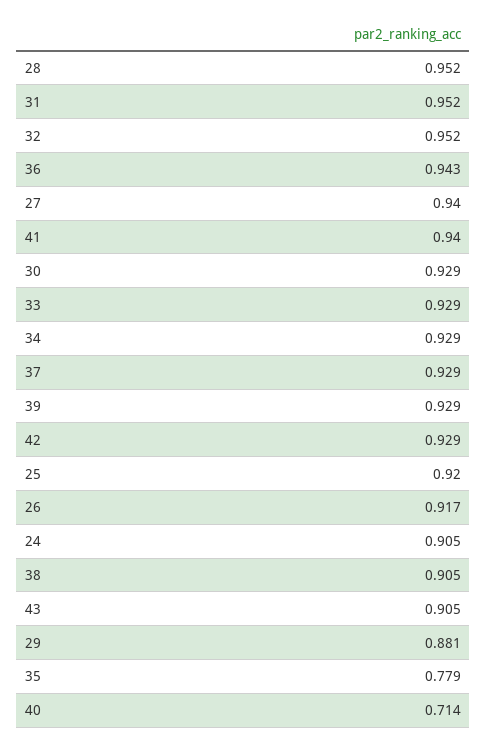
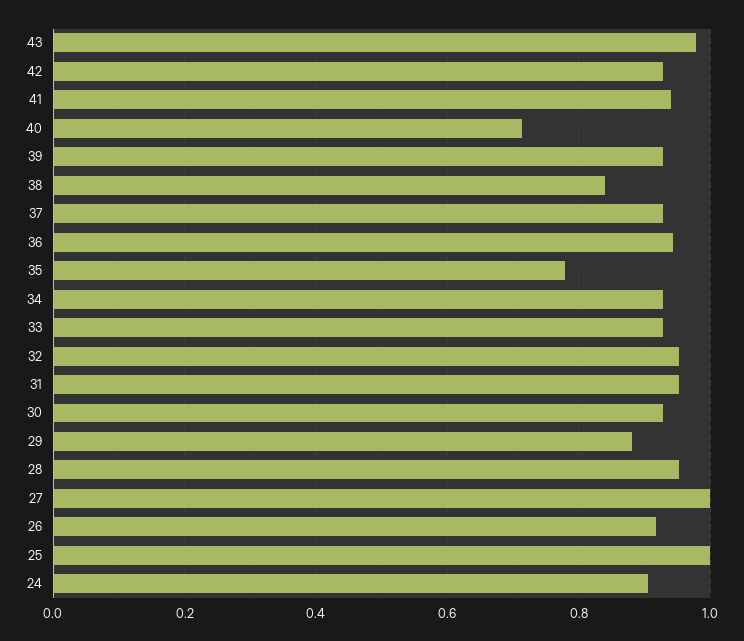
27: 0.94 -> 1
25: 0.92 -> 1
38: 0.905 -> 0.84
43: 0.905 -> 0.98

